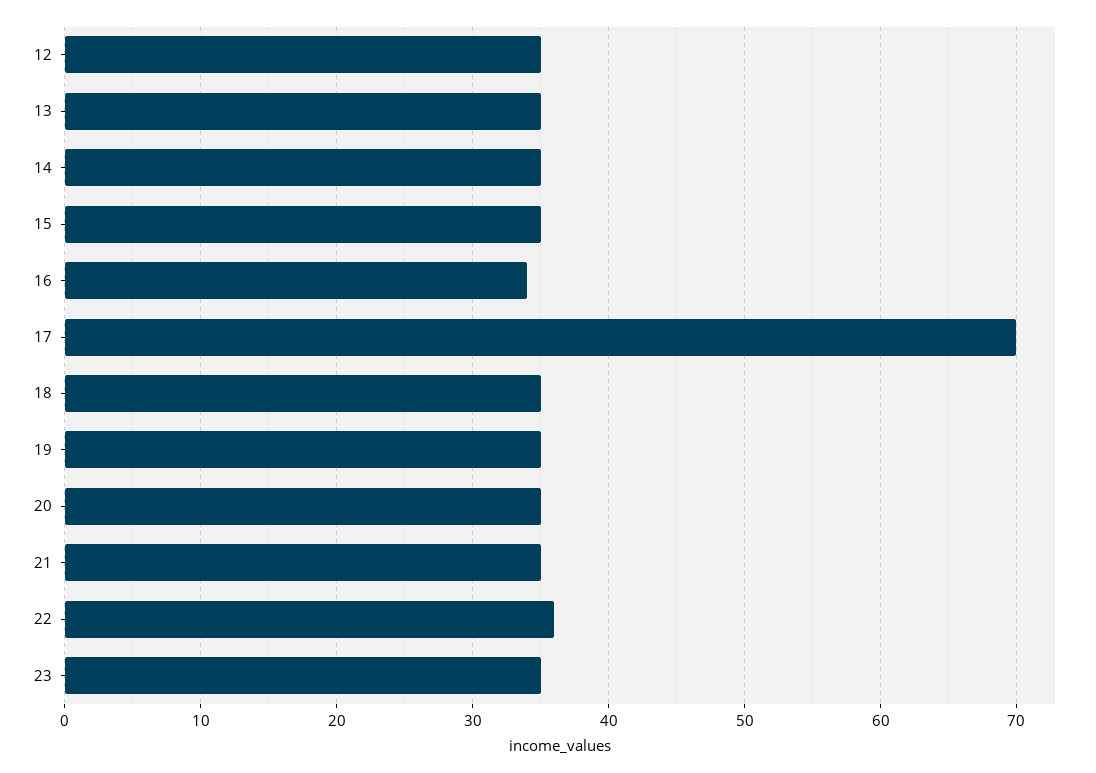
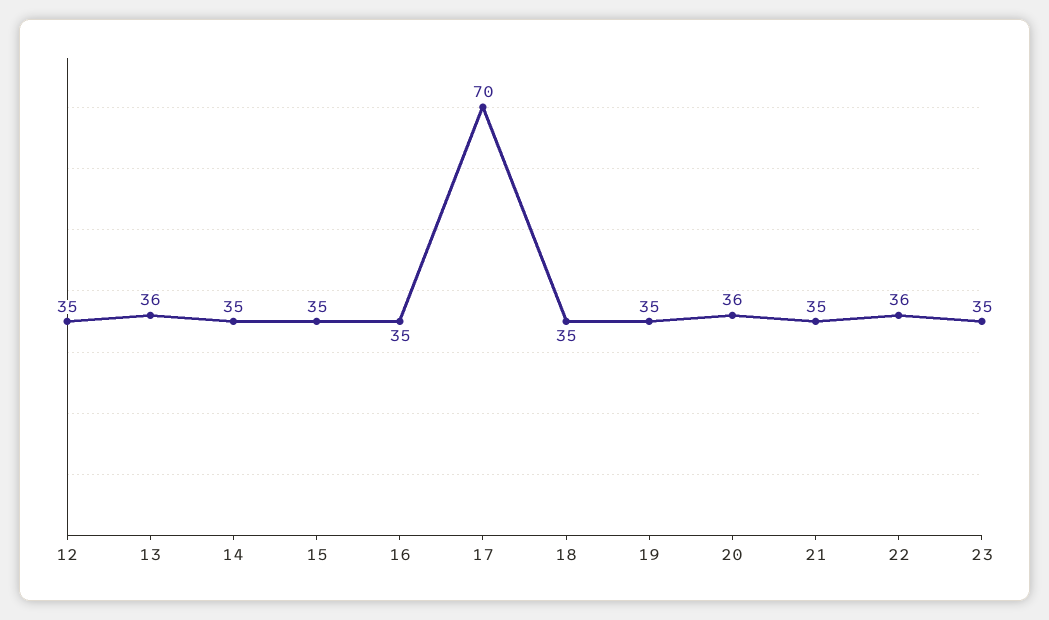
13: 35 -> 36
16: 34 -> 35
20: 35 -> 36

